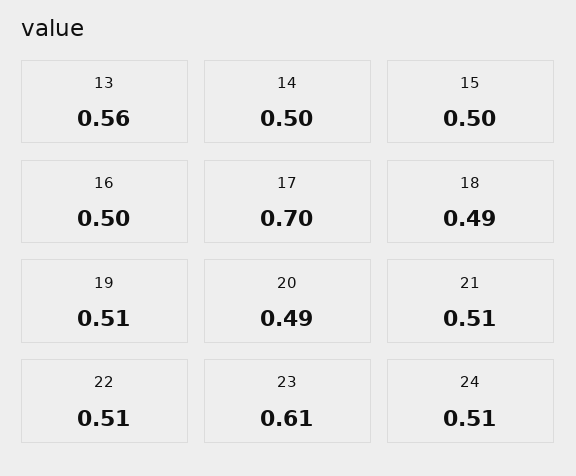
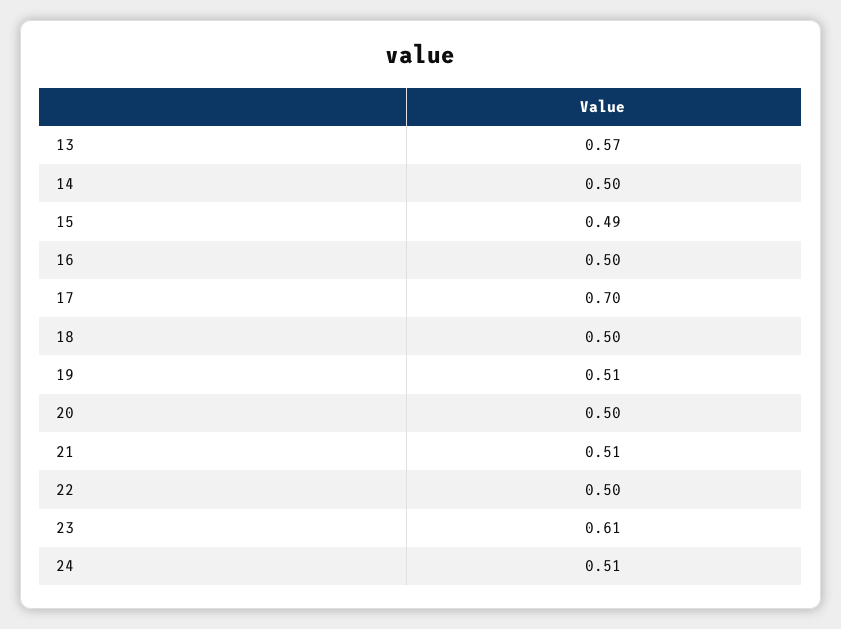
13: 0.56 -> 0.57
15: 0.5 -> 0.49
18: 0.49 -> 0.5
20: 0.49 -> 0.5
22: 0.51 -> 0.5

